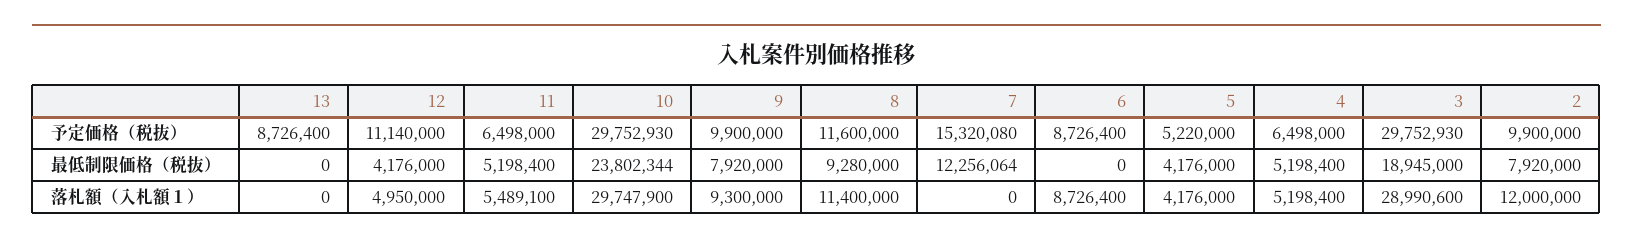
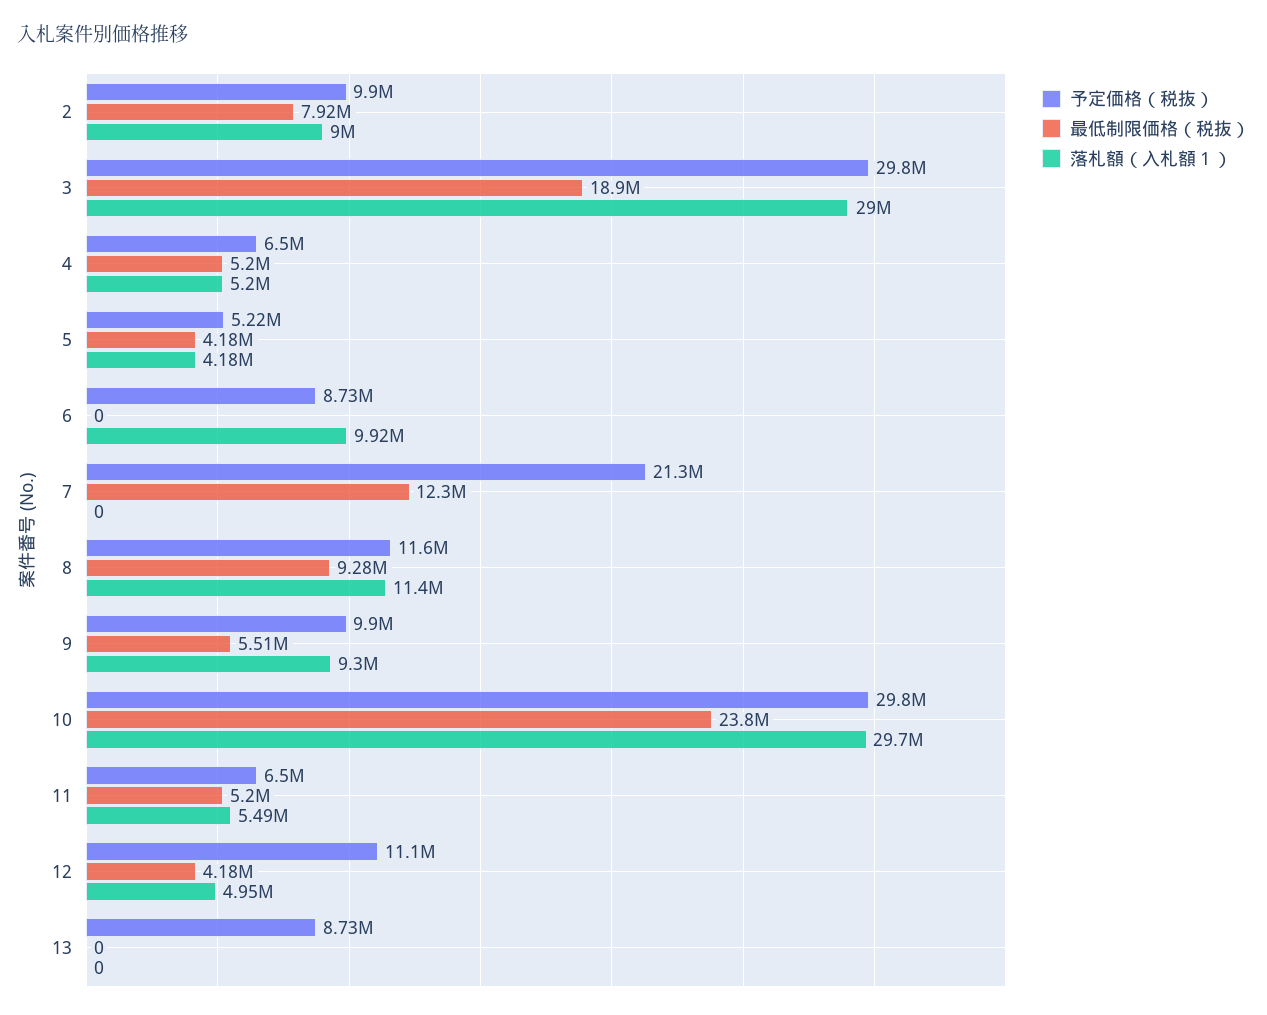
予定価格（税抜）, 7: 15320080 -> 21300000
最低制限価格（税抜）, 9: 7920000 -> 5510000
落札額（入札額１）, 6: 8726400 -> 9920000
落札額（入札額１）, 2: 12000000 -> 9000000

